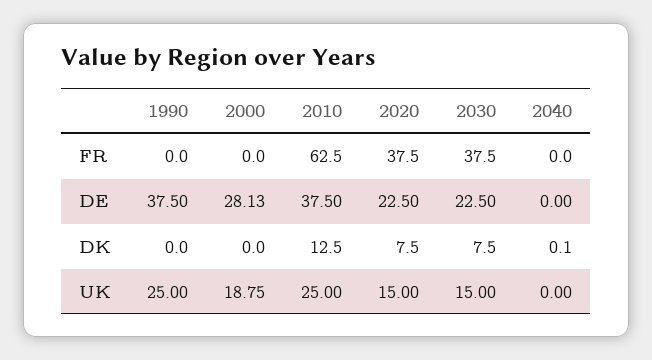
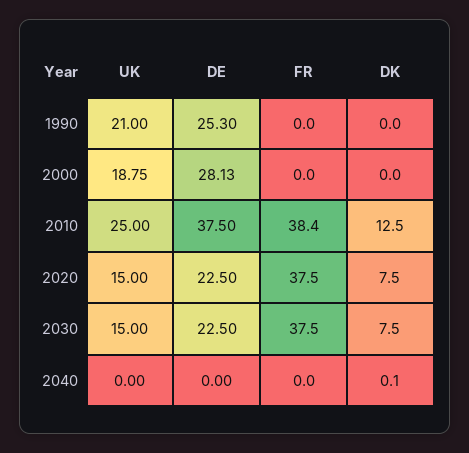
2010, FR: 62.5 -> 38.4
1990, DE: 37.5 -> 25.3
1990, UK: 25 -> 21

